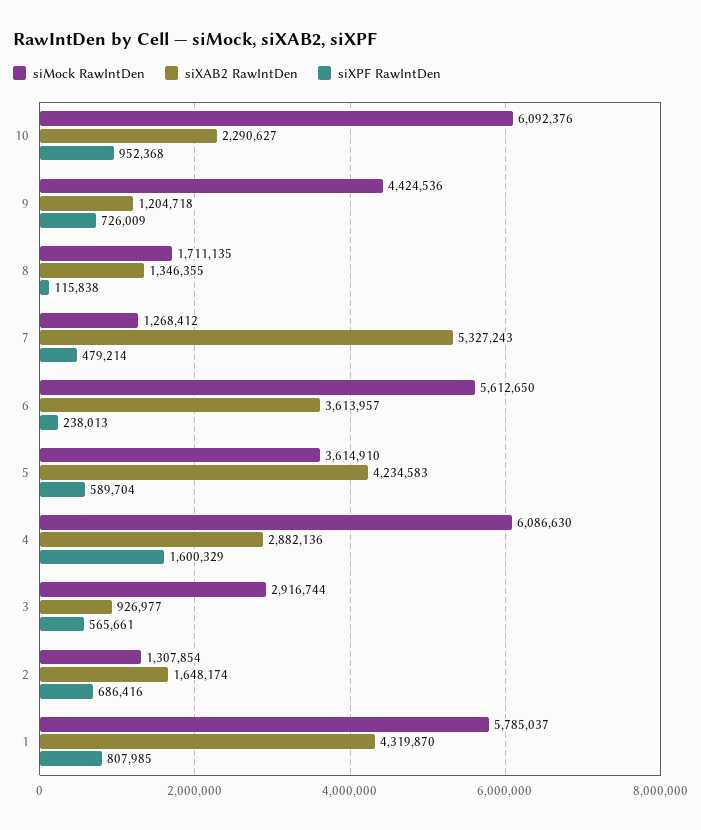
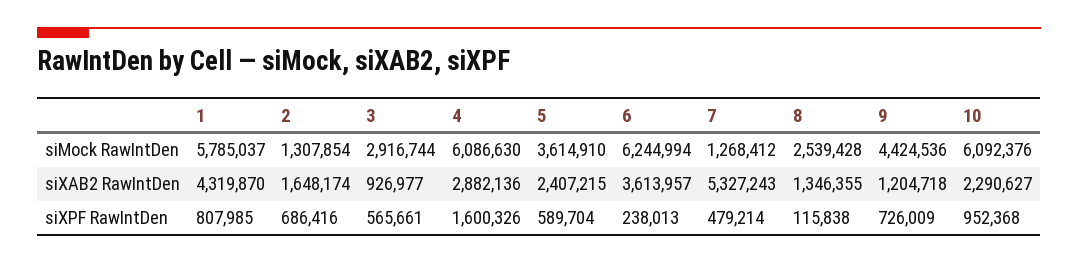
siMock RawIntDen, 8: 1711135 -> 2539428
siMock RawIntDen, 6: 5612650 -> 6244994
siXAB2 RawIntDen, 5: 4234583 -> 2407215
siXPF RawIntDen, 4: 1600329 -> 1600326

